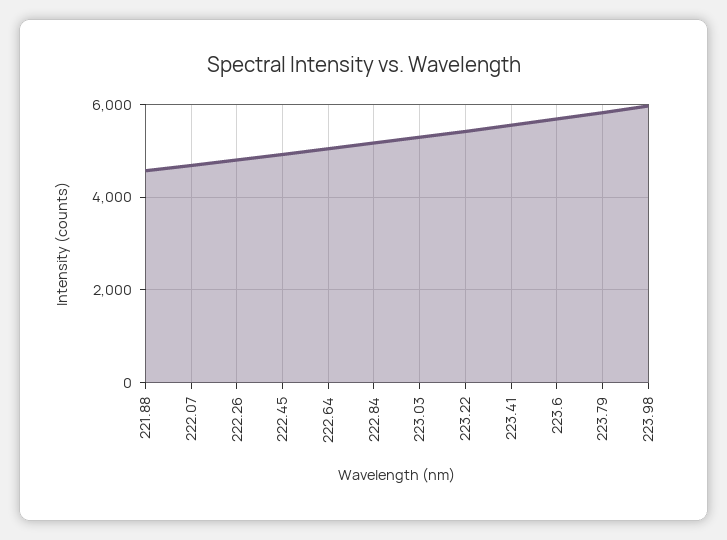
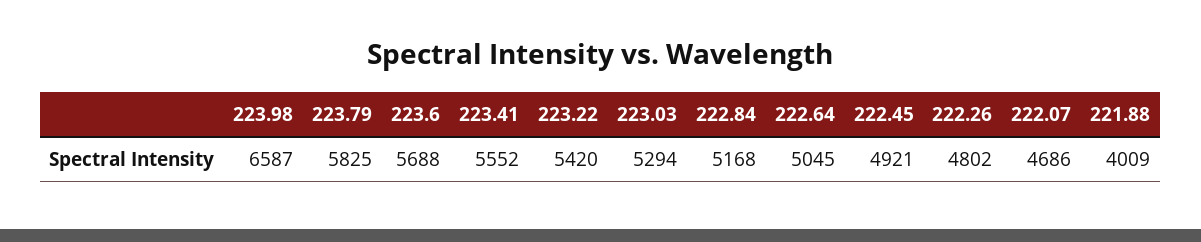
221.88: 4600 -> 4009
223.98: 6000 -> 6587

